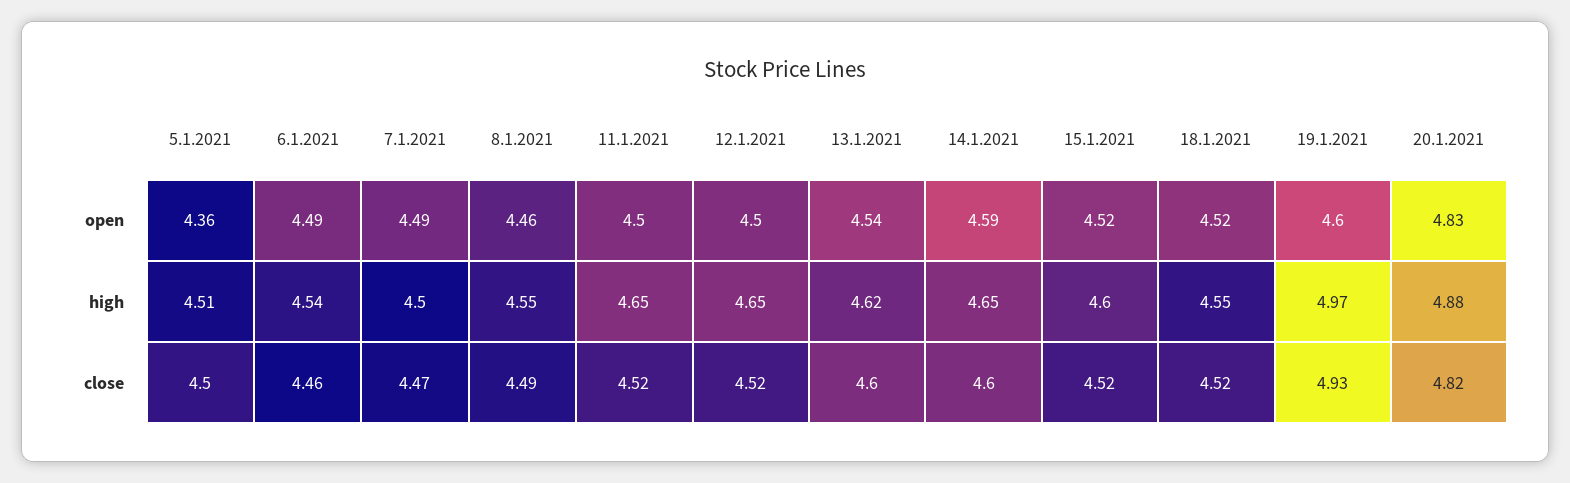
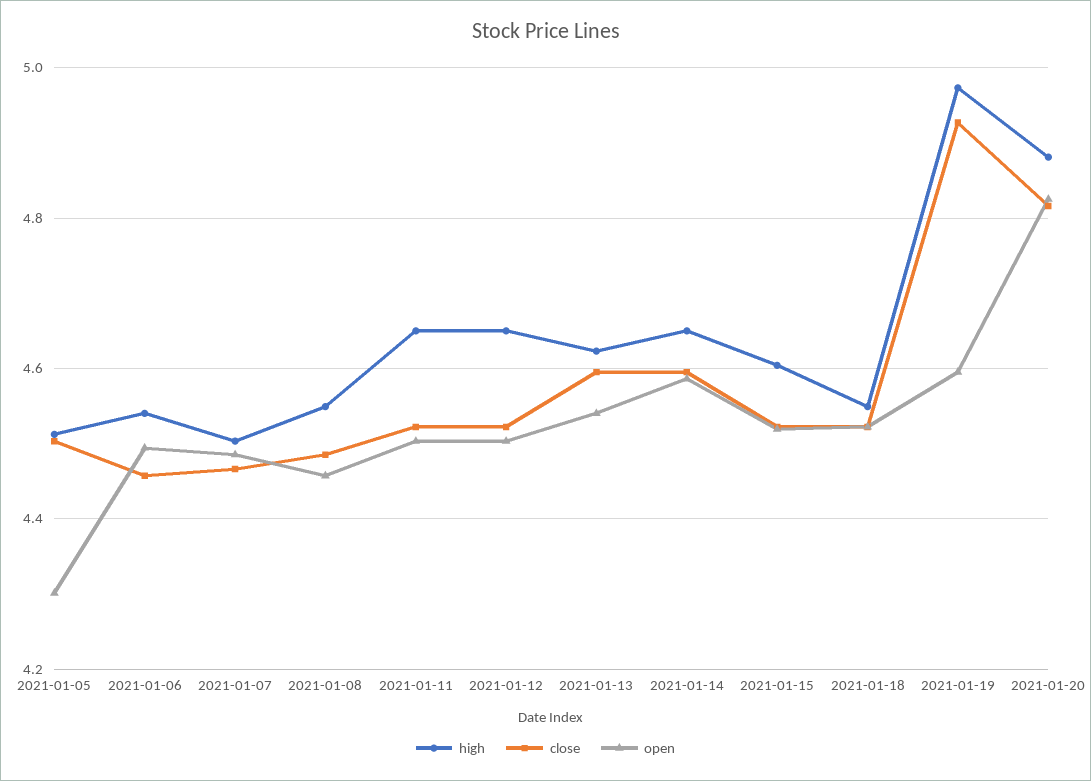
open, 5.1.2021: 4.36 -> 4.3

